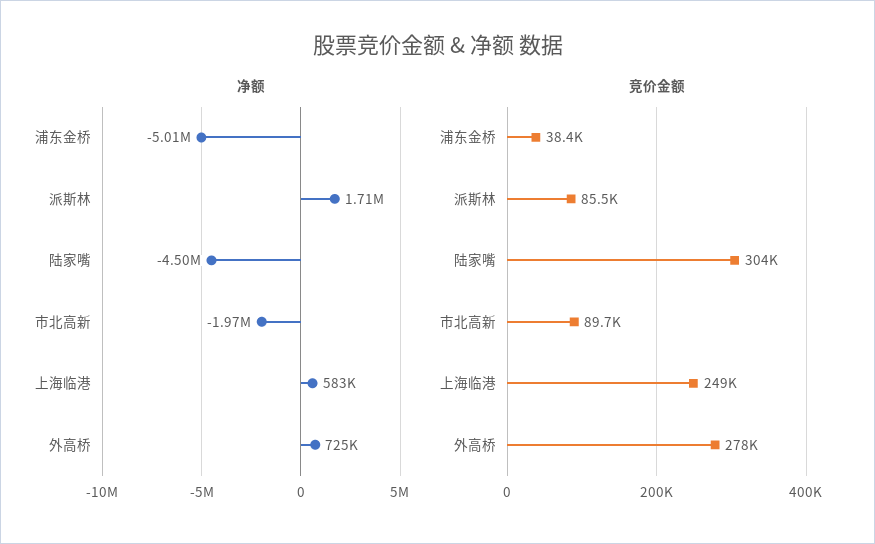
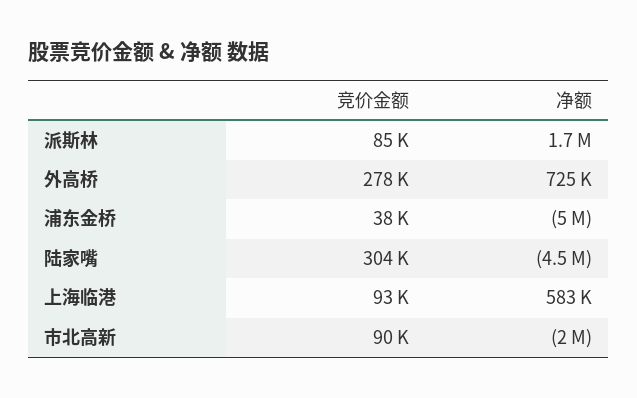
竞价金额, 上海临港: 249000 -> 93000

